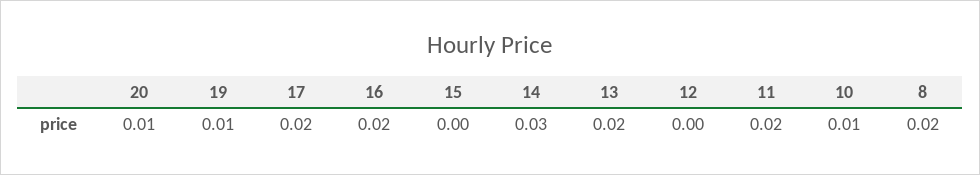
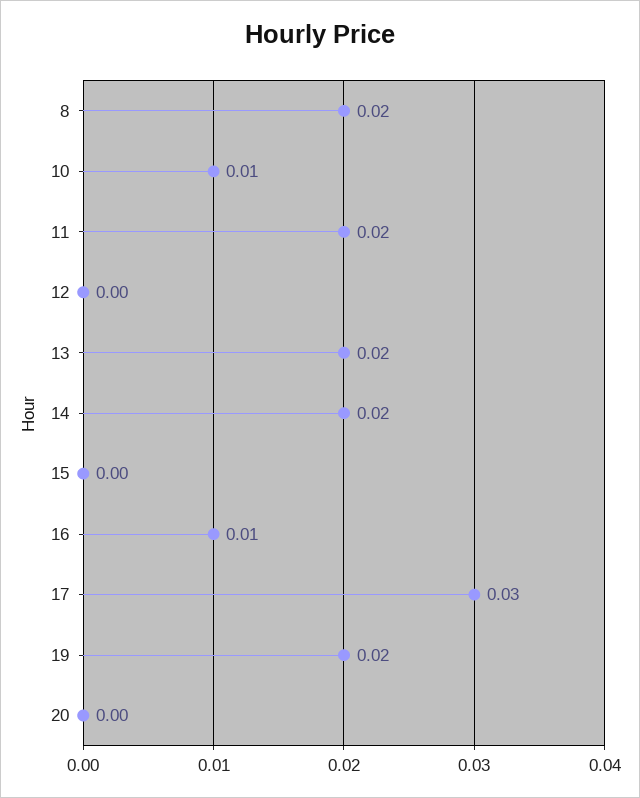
20: 0.01 -> 0
19: 0.01 -> 0.02
17: 0.02 -> 0.03
16: 0.02 -> 0.01
14: 0.03 -> 0.02

